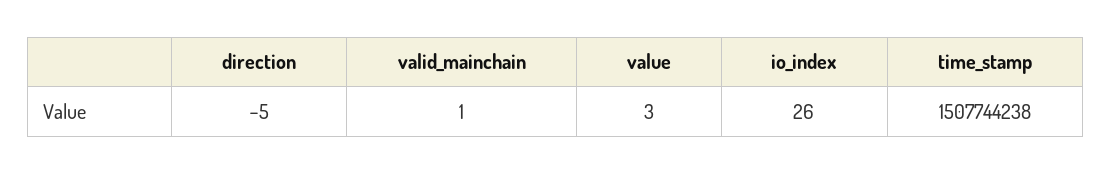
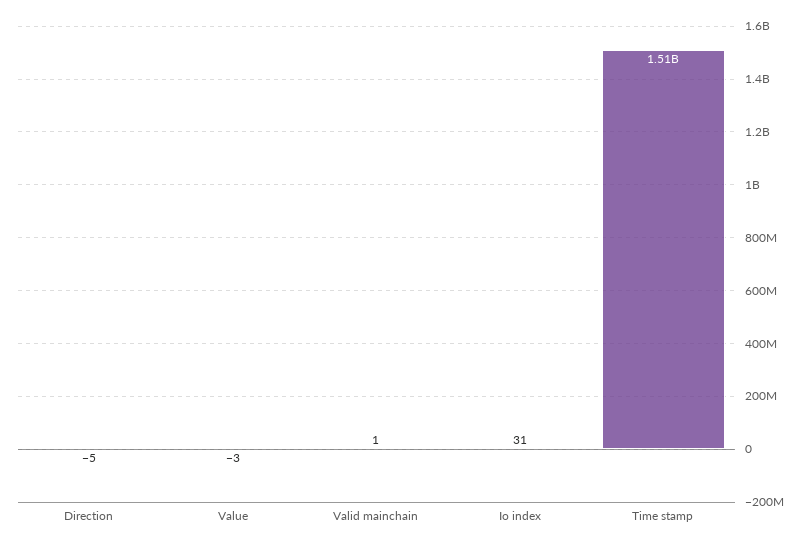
value: 3 -> -3
io_index: 26 -> 31

